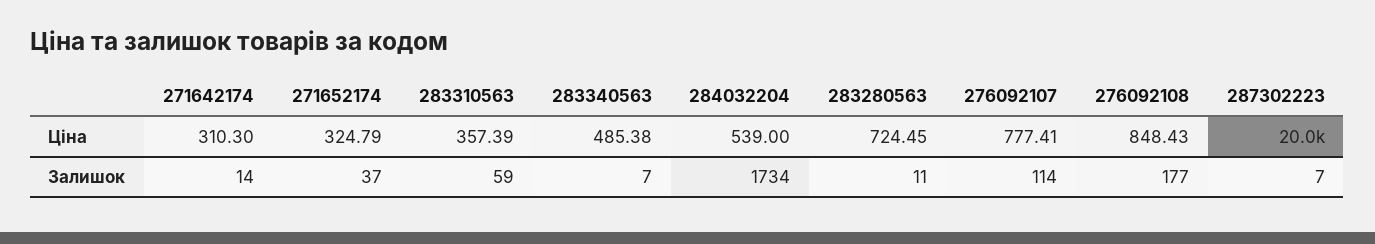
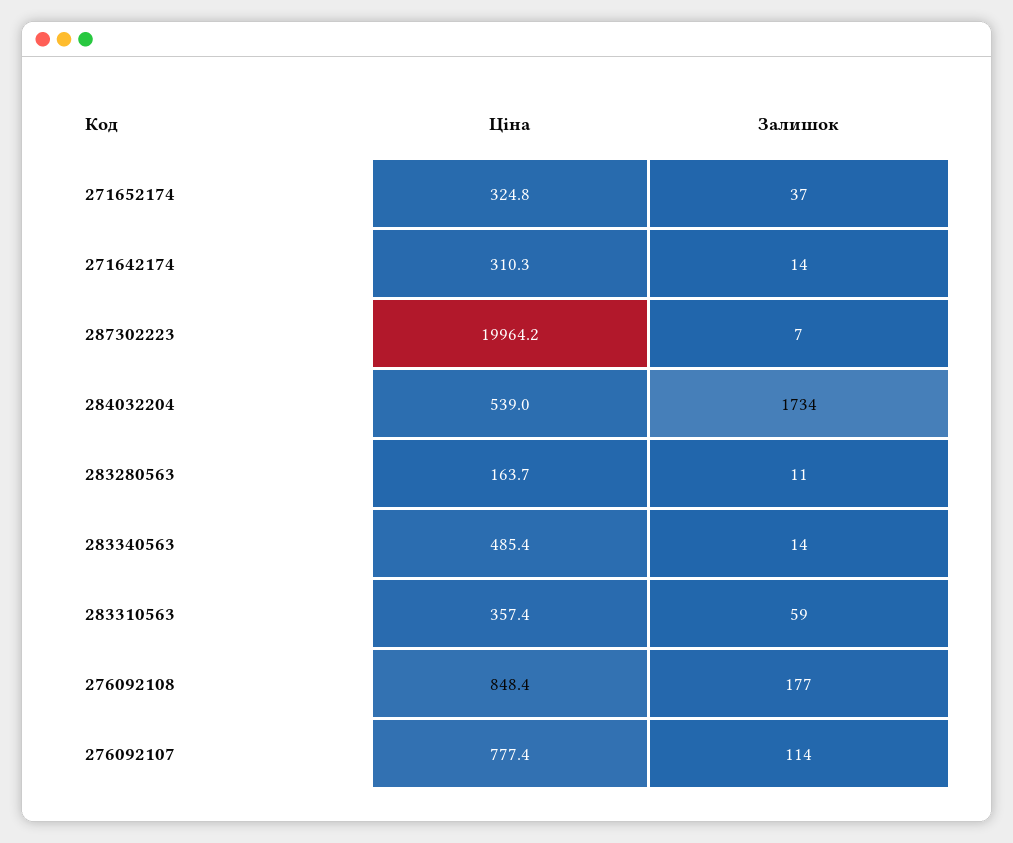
283280563, Ціна: 724.45 -> 163.7
283340563, Залишок: 7 -> 14

